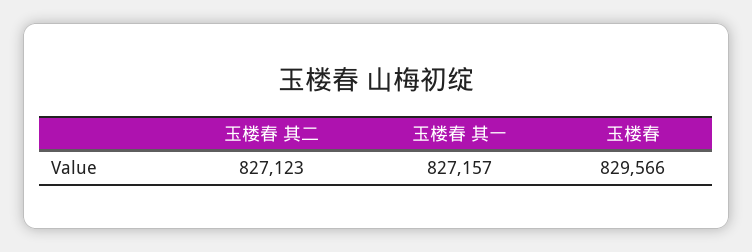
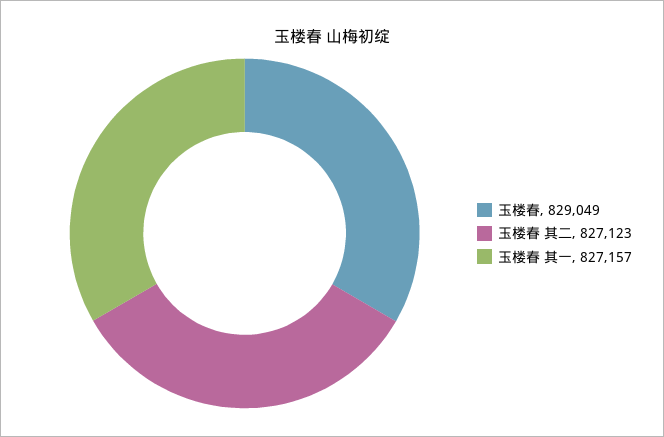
玉楼春: 829566 -> 829049

